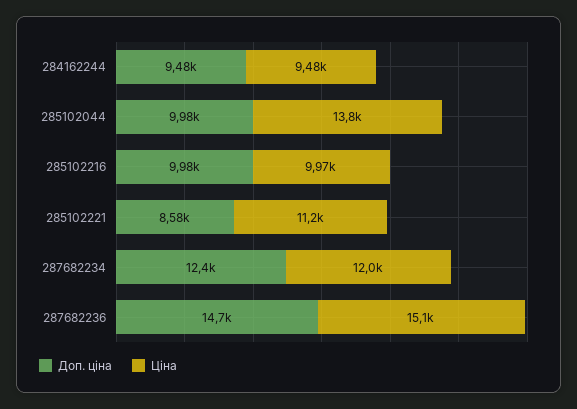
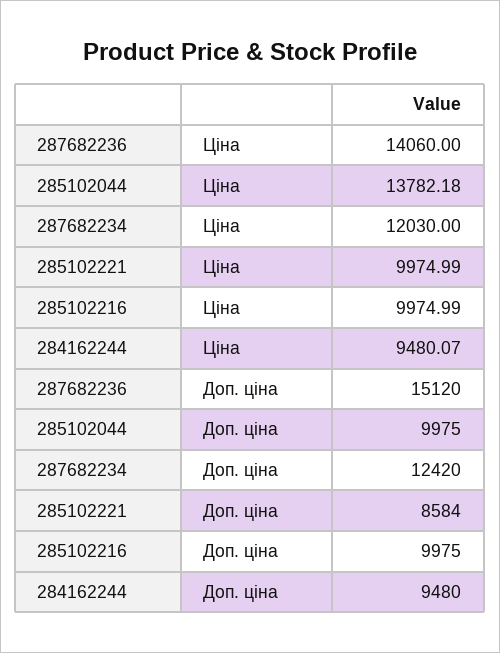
Ціна, 285102221: 11200 -> 9974.99
Доп. ціна, 287682236: 14700 -> 15120
Ціна, 287682236: 15100 -> 14060

